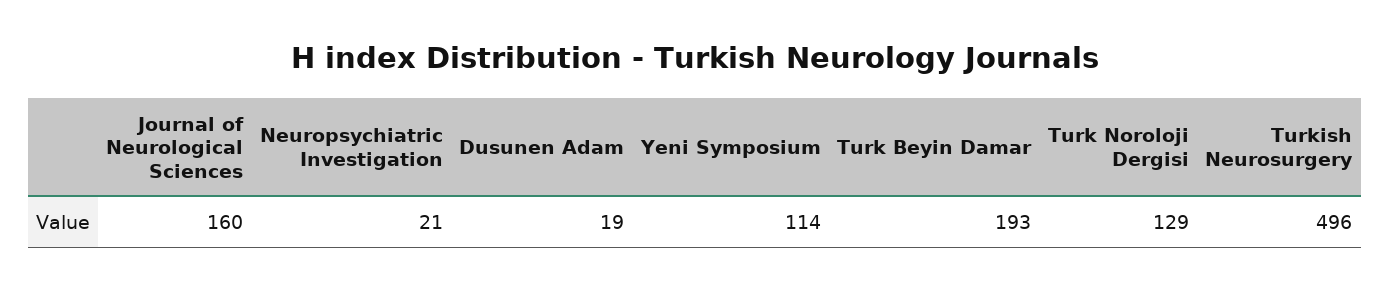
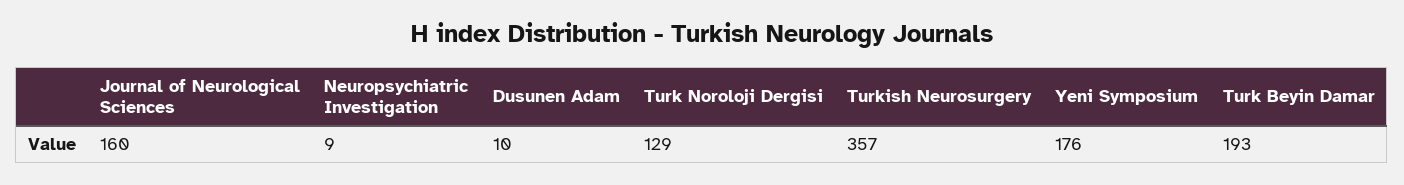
Neuropsychiatric Investigation: 21 -> 9
Dusunen Adam: 19 -> 10
Yeni Symposium: 114 -> 176
Turkish Neurosurgery: 496 -> 357

